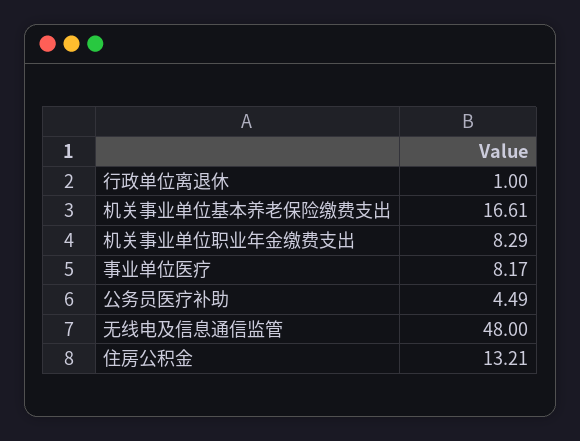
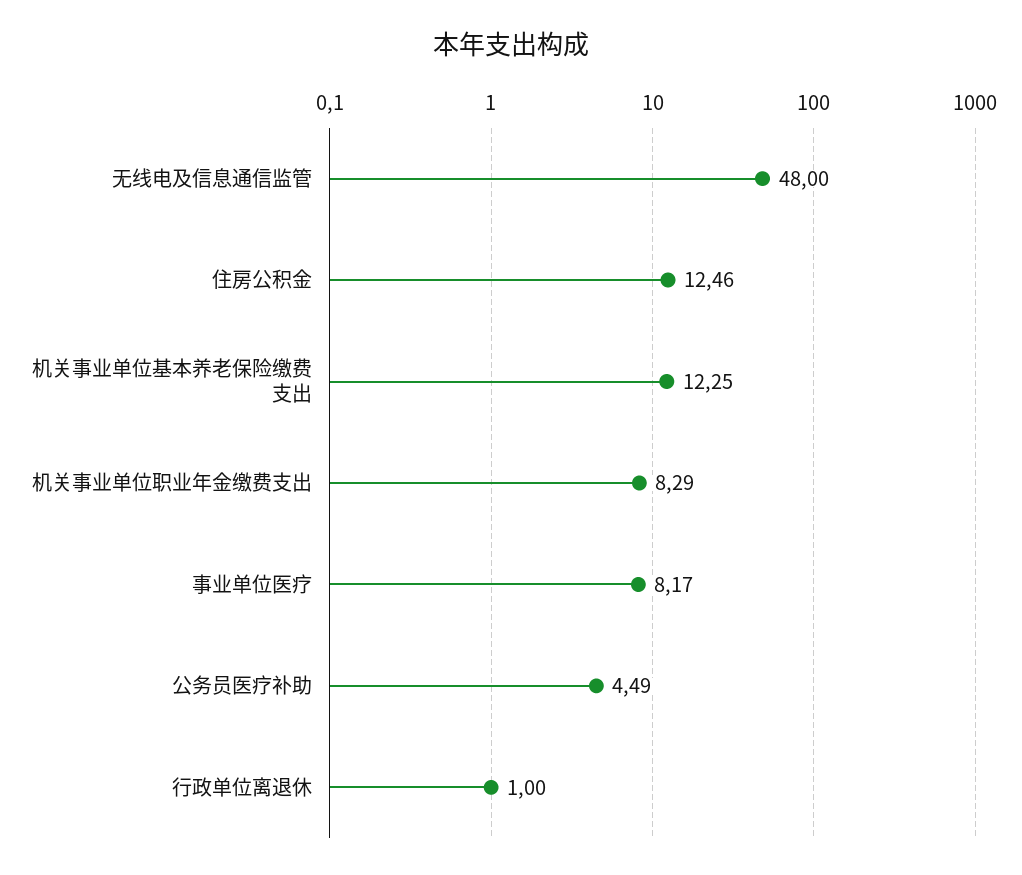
机关事业单位基本养老保险缴费支出: 16.61 -> 12.25
住房公积金: 13.21 -> 12.46

